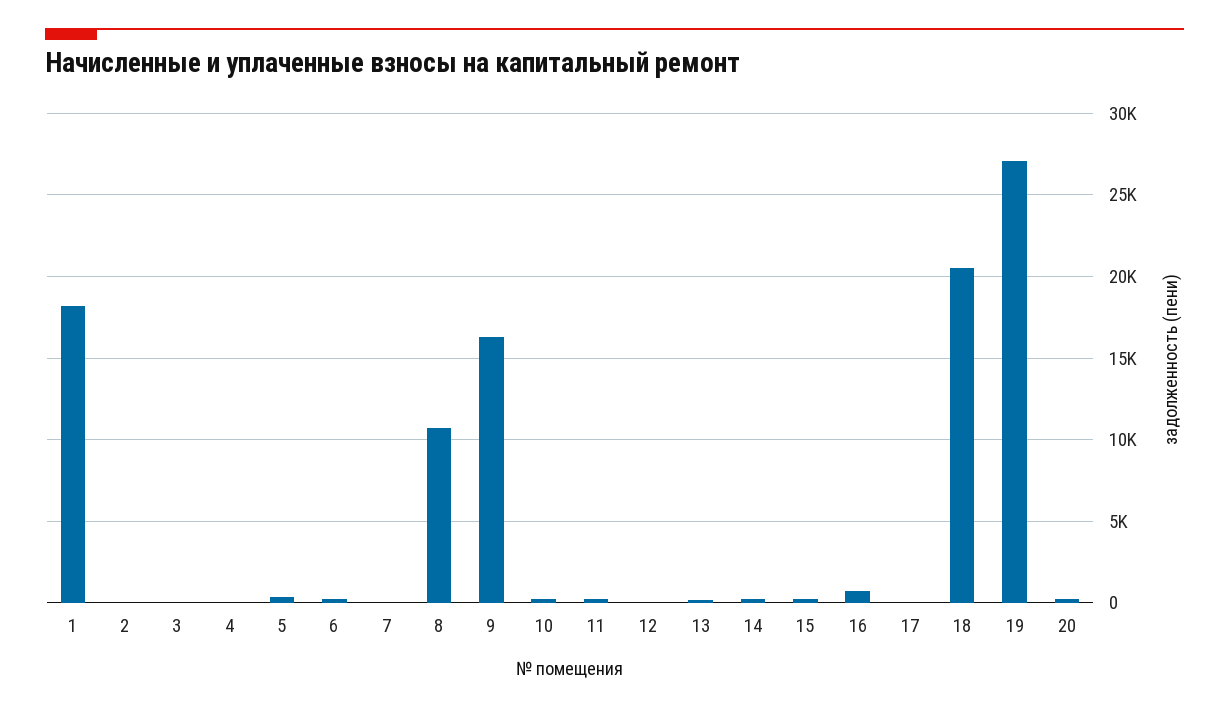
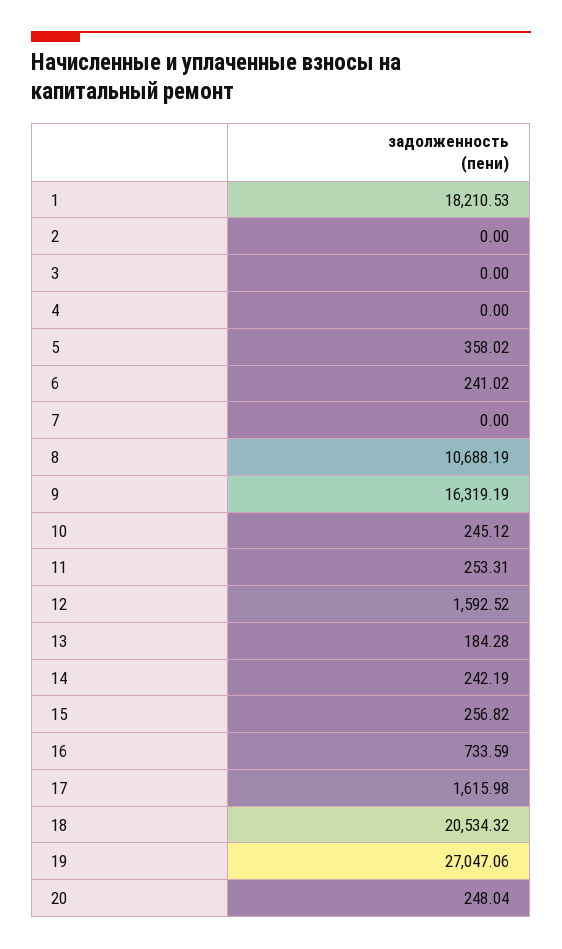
12: 0 -> 1592.52
17: 0 -> 1615.98

